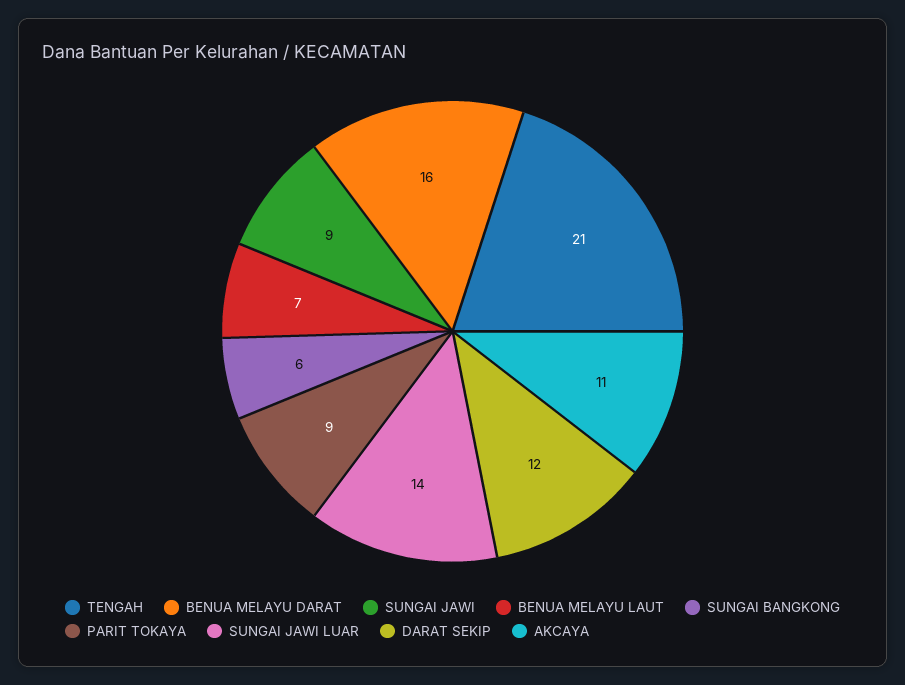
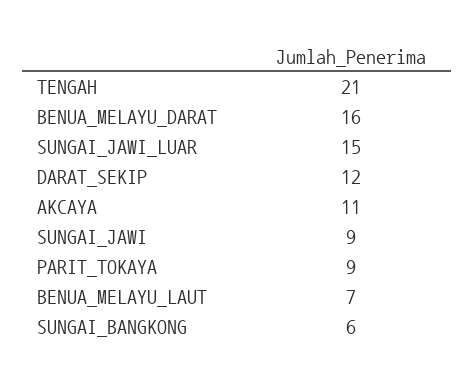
SUNGAI JAWI LUAR: 14 -> 15

